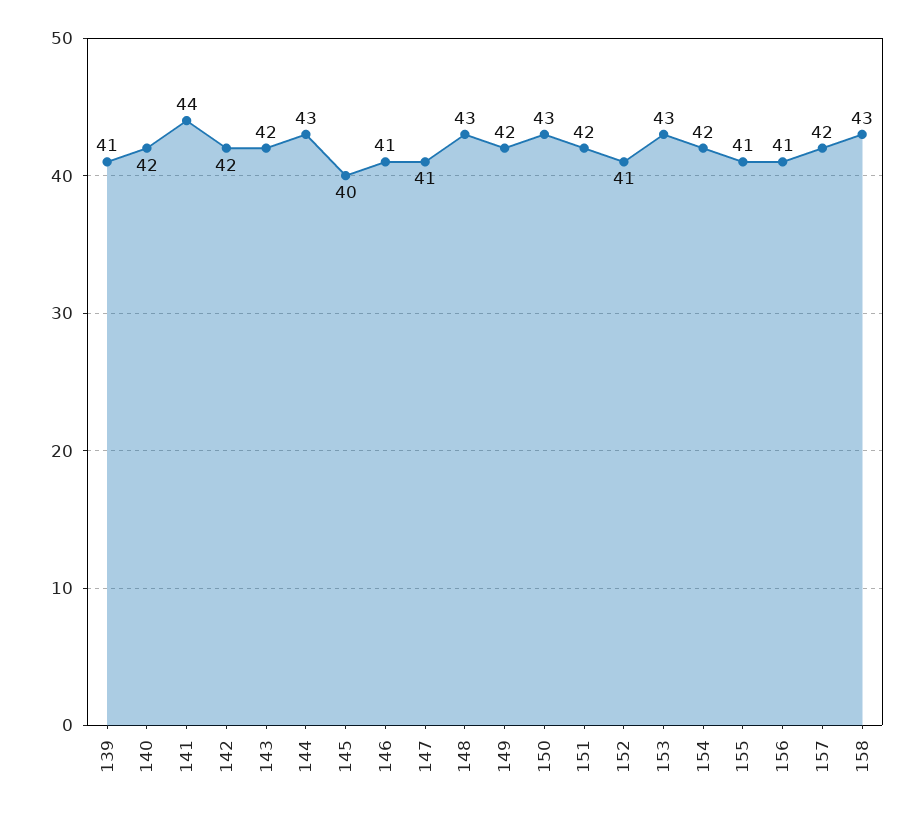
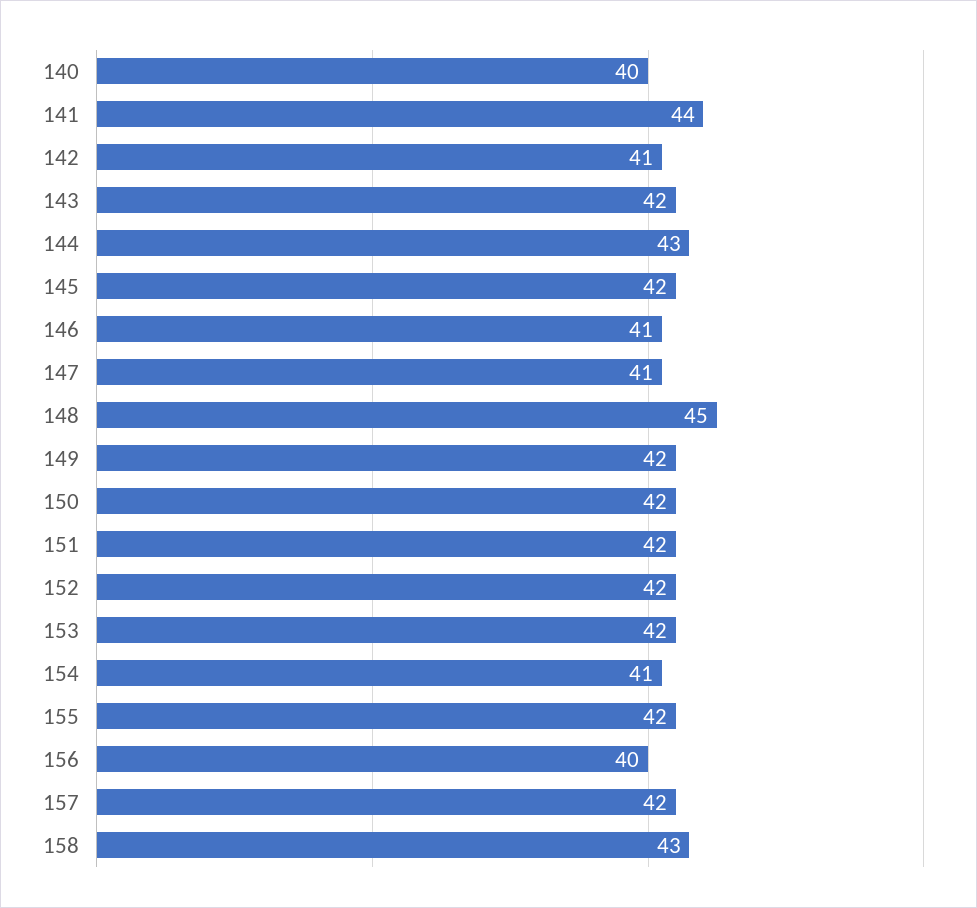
139: 41 -> none
140: 42 -> 40
142: 42 -> 41
145: 40 -> 42
148: 43 -> 45
150: 43 -> 42
152: 41 -> 42
153: 43 -> 42
154: 42 -> 41
155: 41 -> 42
156: 41 -> 40

